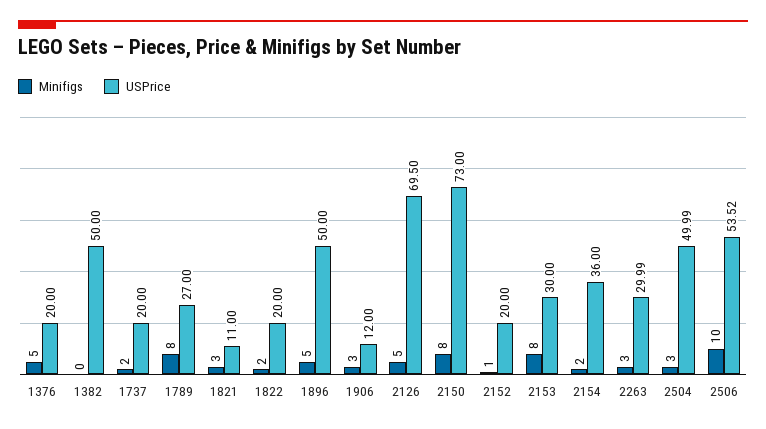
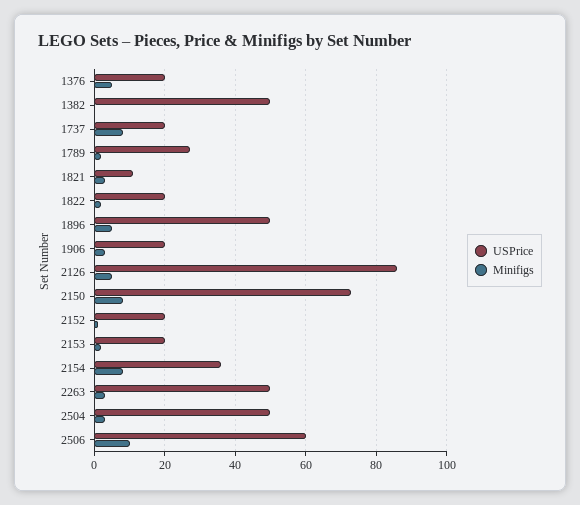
Minifigs, 1737: 2 -> 8
Minifigs, 1789: 8 -> 2
USPrice, 1906: 12 -> 20
USPrice, 2126: 69.5 -> 86
Minifigs, 2153: 8 -> 2
USPrice, 2153: 30 -> 20
Minifigs, 2154: 2 -> 8
USPrice, 2263: 29.99 -> 50
USPrice, 2506: 53.52 -> 60

